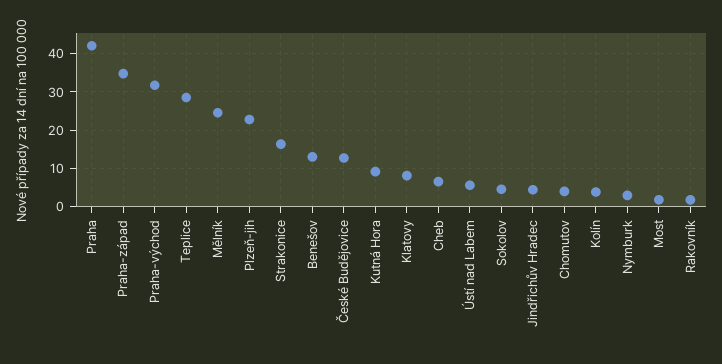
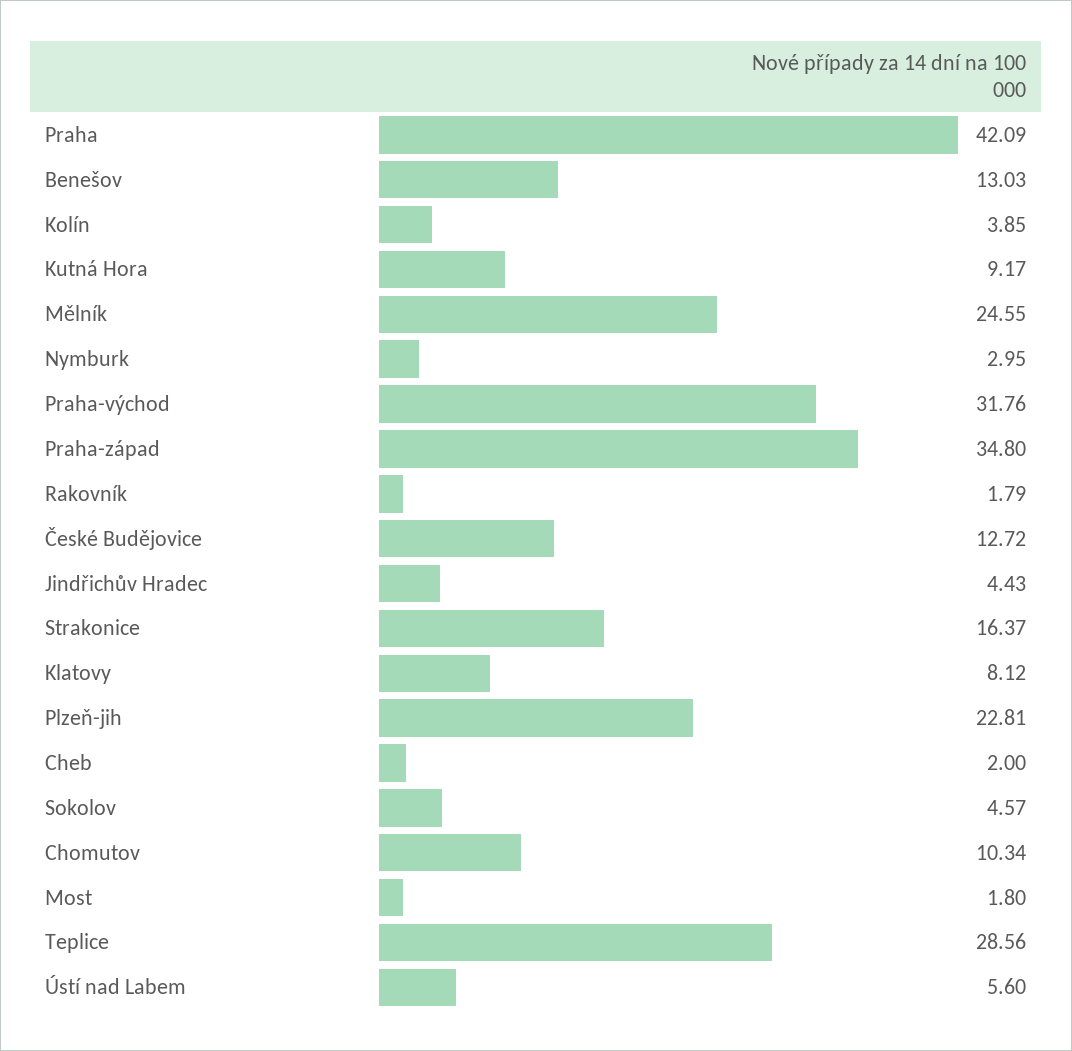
Cheb: 6 -> 2
Chomutov: 4 -> 10.34

